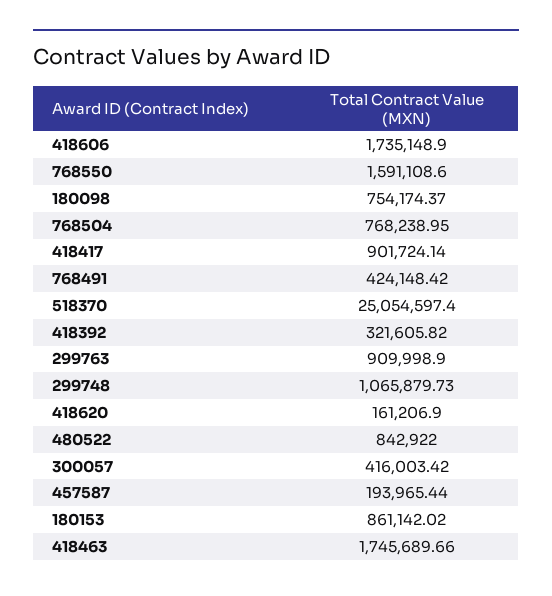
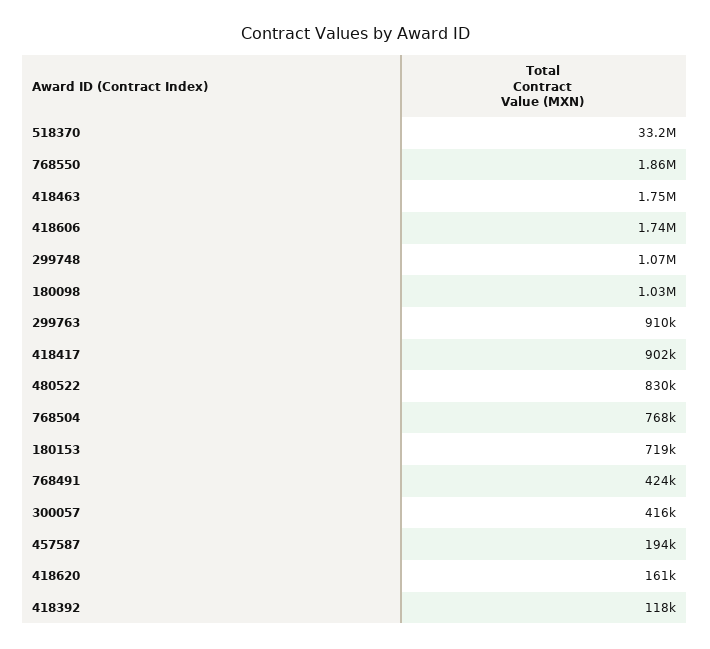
768550: 1591108.6 -> 1860000
180098: 754174.37 -> 1030000
518370: 25054597.4 -> 33200000
418392: 321605.82 -> 118000
480522: 842922 -> 830000
180153: 861142.02 -> 719000

